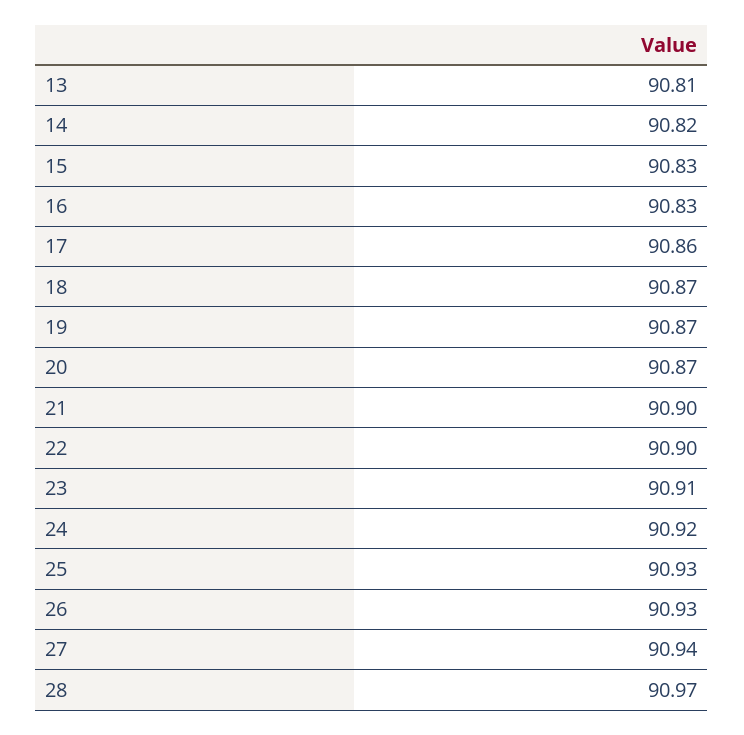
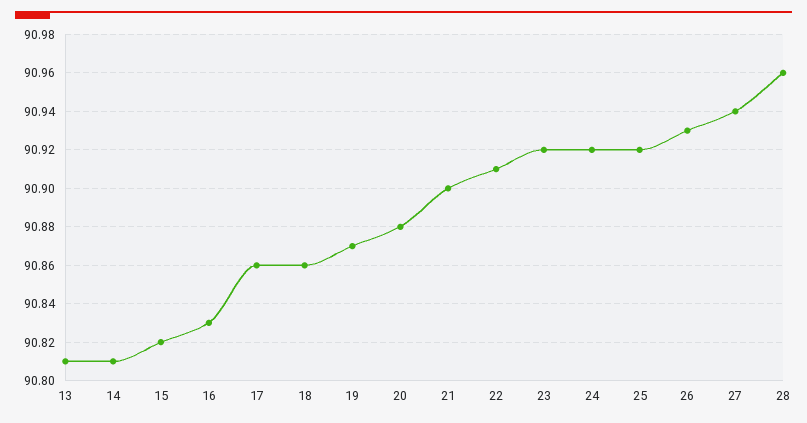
14: 90.82 -> 90.81
15: 90.83 -> 90.82
18: 90.87 -> 90.86
20: 90.87 -> 90.88
22: 90.9 -> 90.91
23: 90.91 -> 90.92
25: 90.93 -> 90.92
28: 90.97 -> 90.96

